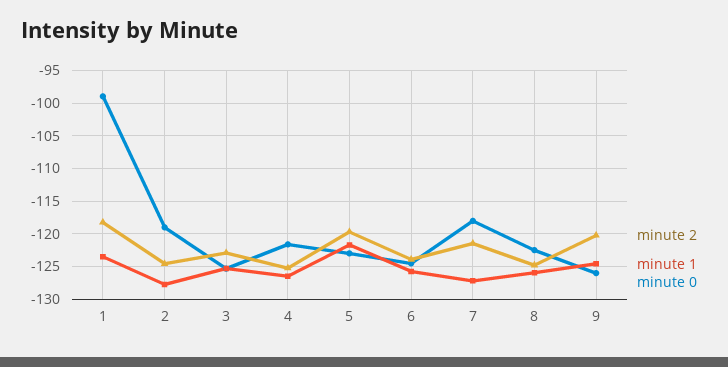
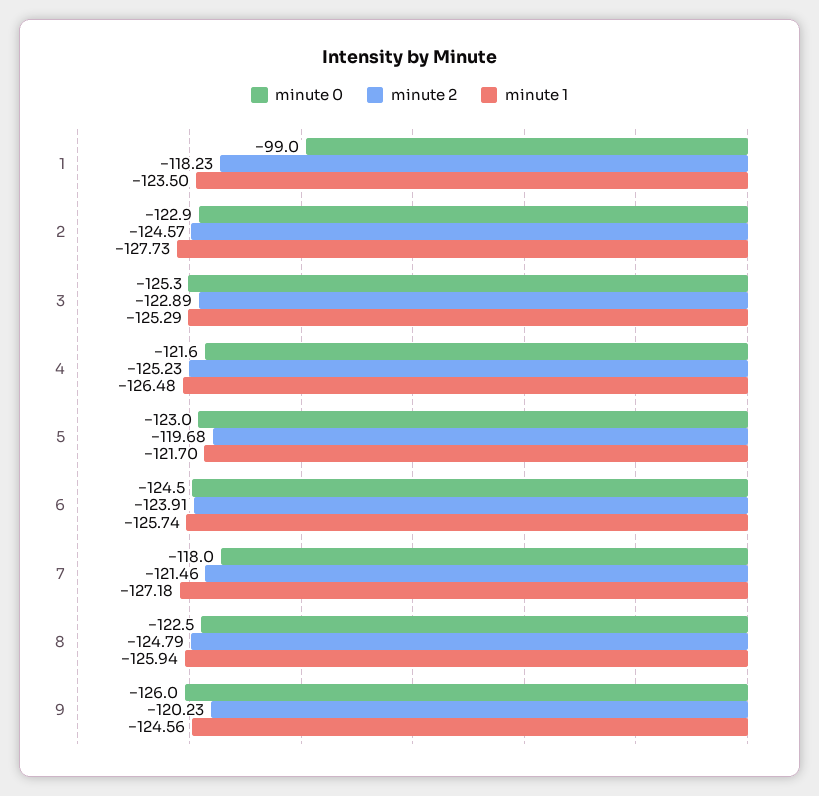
minute 0, 2: -119 -> -122.9

